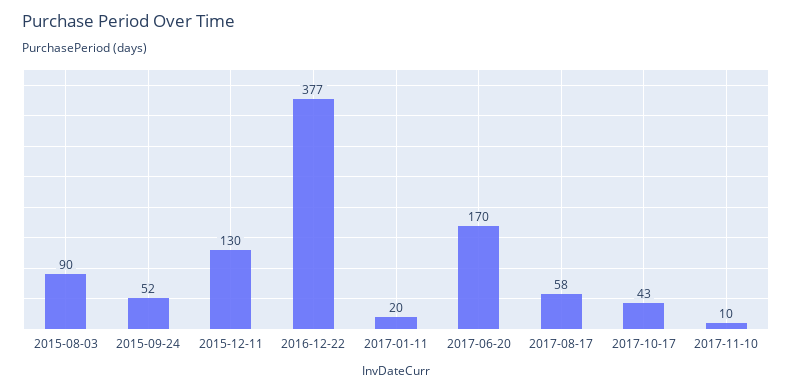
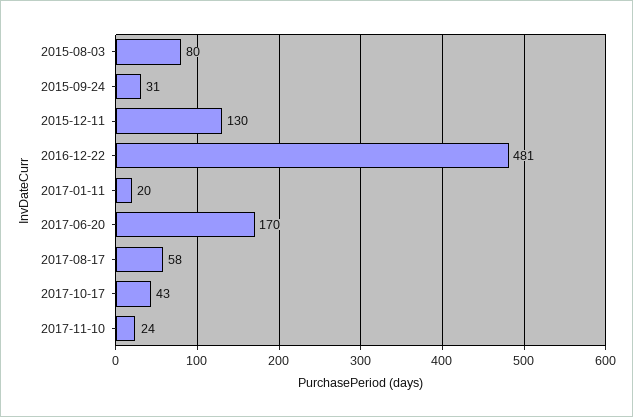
2015-08-03: 90 -> 80
2015-09-24: 52 -> 31
2016-12-22: 377 -> 481
2017-11-10: 10 -> 24

